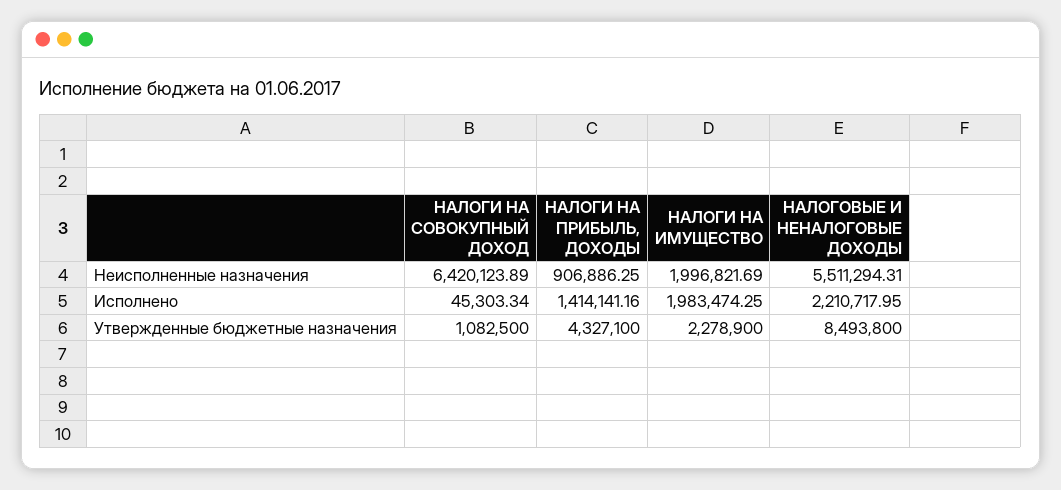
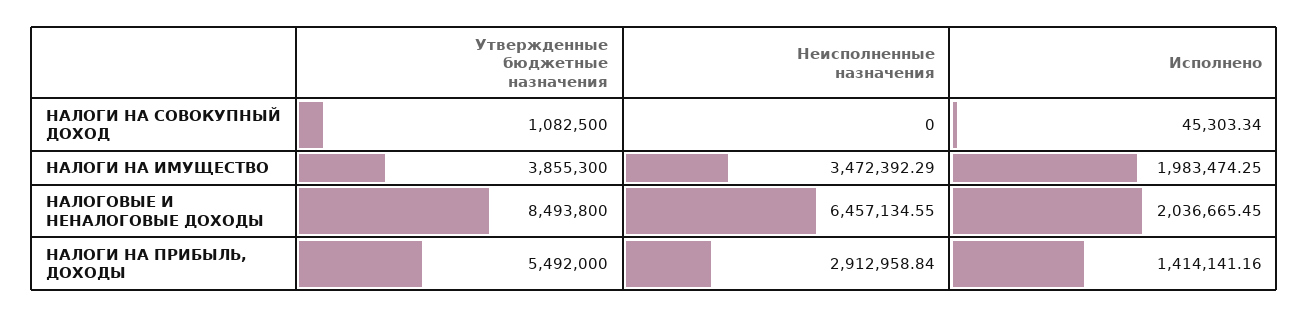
НАЛОГИ НА СОВОКУПНЫЙ ДОХОД, Неисполненные назначения: 6420123.89 -> 0
НАЛОГИ НА ПРИБЫЛЬ, ДОХОДЫ, Неисполненные назначения: 906886.25 -> 2912958.84
НАЛОГИ НА ИМУЩЕСТВО, Неисполненные назначения: 1996821.69 -> 3472392.29
НАЛОГОВЫЕ И НЕНАЛОГОВЫЕ ДОХОДЫ, Неисполненные назначения: 5511294.31 -> 6457134.55
НАЛОГОВЫЕ И НЕНАЛОГОВЫЕ ДОХОДЫ, Исполнено: 2210717.95 -> 2036665.45
НАЛОГИ НА ПРИБЫЛЬ, ДОХОДЫ, Утвержденные бюджетные назначения: 4327100 -> 5492000
НАЛОГИ НА ИМУЩЕСТВО, Утвержденные бюджетные назначения: 2278900 -> 3855300

